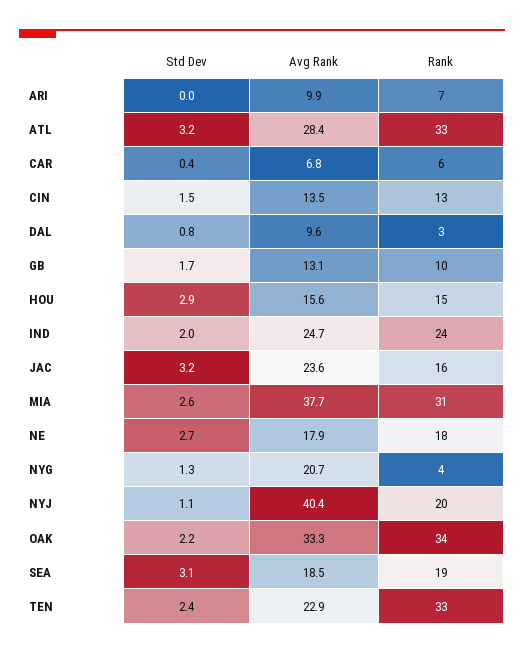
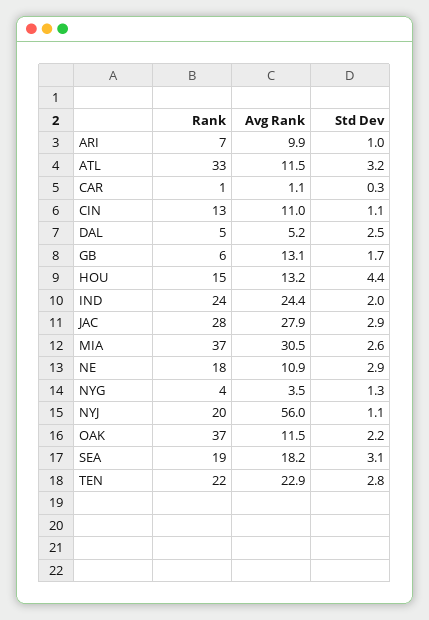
Std Dev, ARI: 0 -> 1
Avg Rank, ATL: 28.4 -> 11.5
Std Dev, CAR: 0.4 -> 0.3
Avg Rank, CAR: 6.8 -> 1.1
Rank, CAR: 6 -> 1
Std Dev, CIN: 1.5 -> 1.1
Avg Rank, CIN: 13.5 -> 11
Std Dev, DAL: 0.8 -> 2.5
Avg Rank, DAL: 9.6 -> 5.2
Rank, DAL: 3 -> 5
Rank, GB: 10 -> 6
Std Dev, HOU: 2.9 -> 4.4
Avg Rank, HOU: 15.6 -> 13.2
Avg Rank, IND: 24.7 -> 24.4
Std Dev, JAC: 3.2 -> 2.9
Avg Rank, JAC: 23.6 -> 27.9
Rank, JAC: 16 -> 28
Avg Rank, MIA: 37.7 -> 30.5
Rank, MIA: 31 -> 37
Std Dev, NE: 2.7 -> 2.9
Avg Rank, NE: 17.9 -> 10.9
Avg Rank, NYG: 20.7 -> 3.5
Avg Rank, NYJ: 40.4 -> 56
Avg Rank, OAK: 33.3 -> 11.5
Rank, OAK: 34 -> 37
Avg Rank, SEA: 18.5 -> 18.2
Std Dev, TEN: 2.4 -> 2.8
Rank, TEN: 33 -> 22

